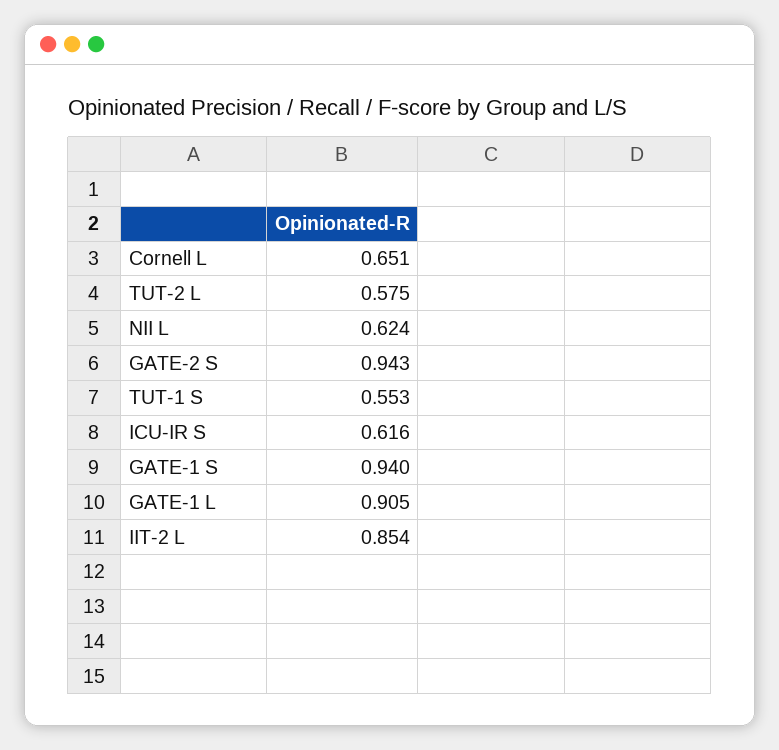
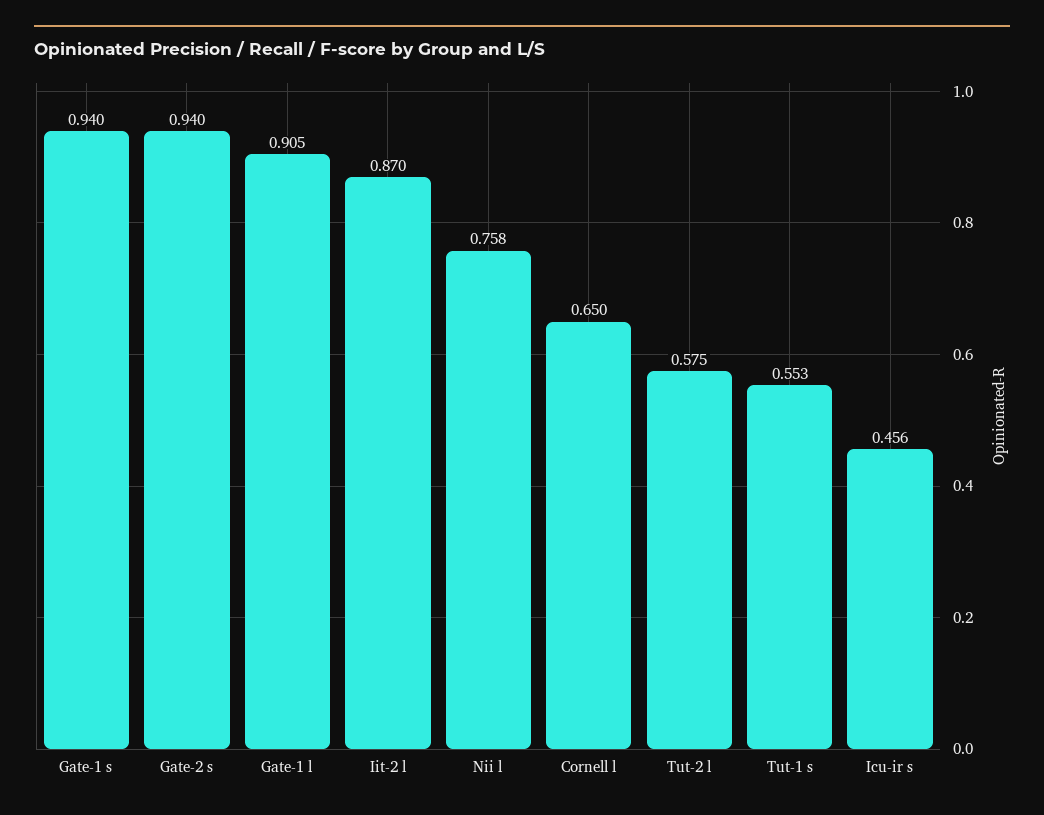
Cornell L: 0.651 -> 0.65
NII L: 0.624 -> 0.758
GATE-2 S: 0.943 -> 0.94
ICU-IR S: 0.616 -> 0.456
IIT-2 L: 0.854 -> 0.87

